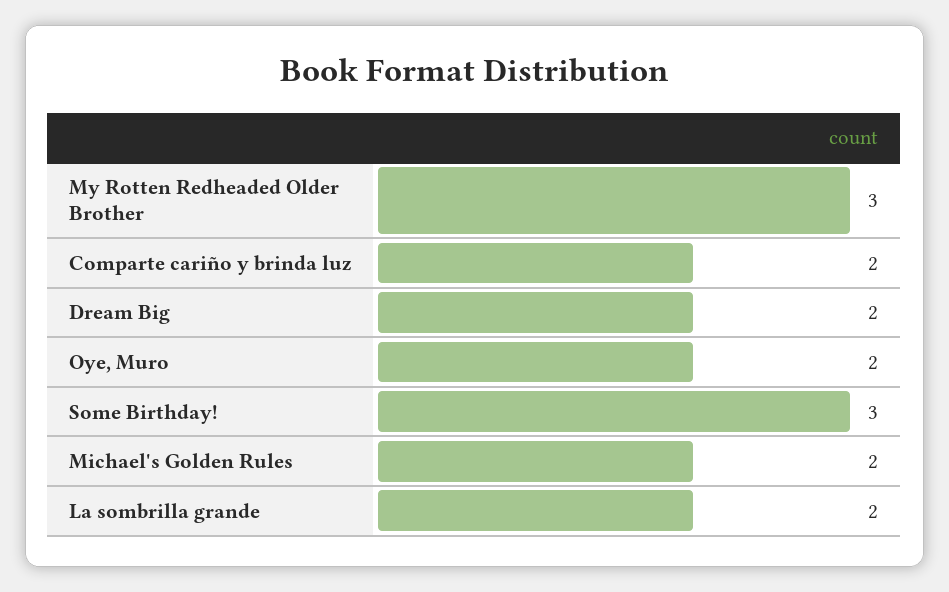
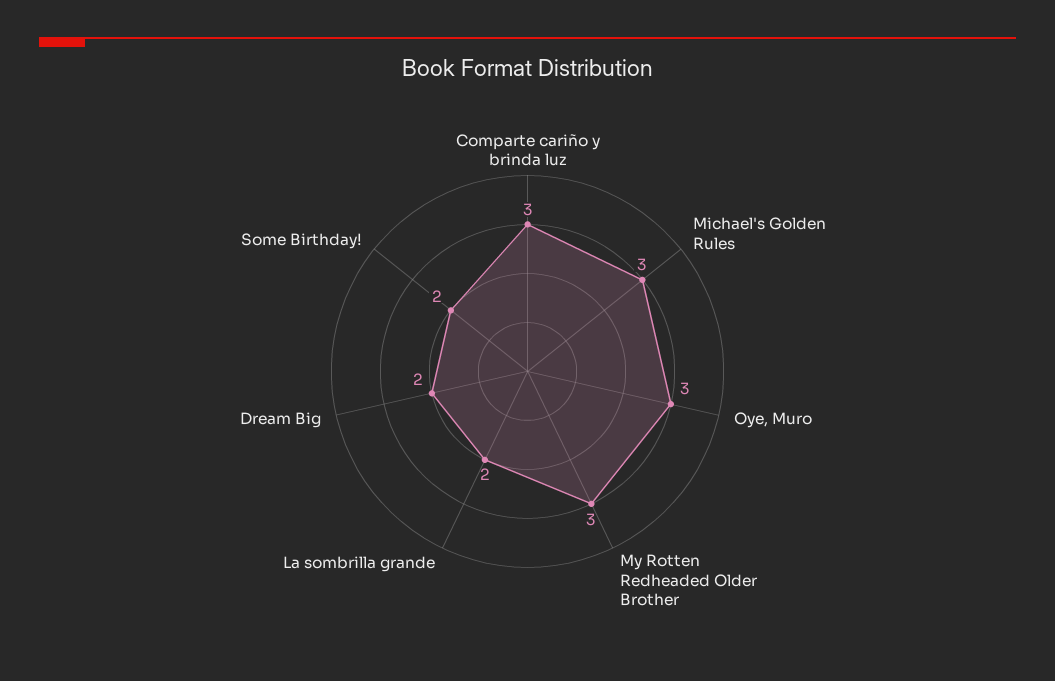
Comparte cariño y brinda luz: 2 -> 3
Oye, Muro: 2 -> 3
Some Birthday!: 3 -> 2
Michael's Golden Rules: 2 -> 3

